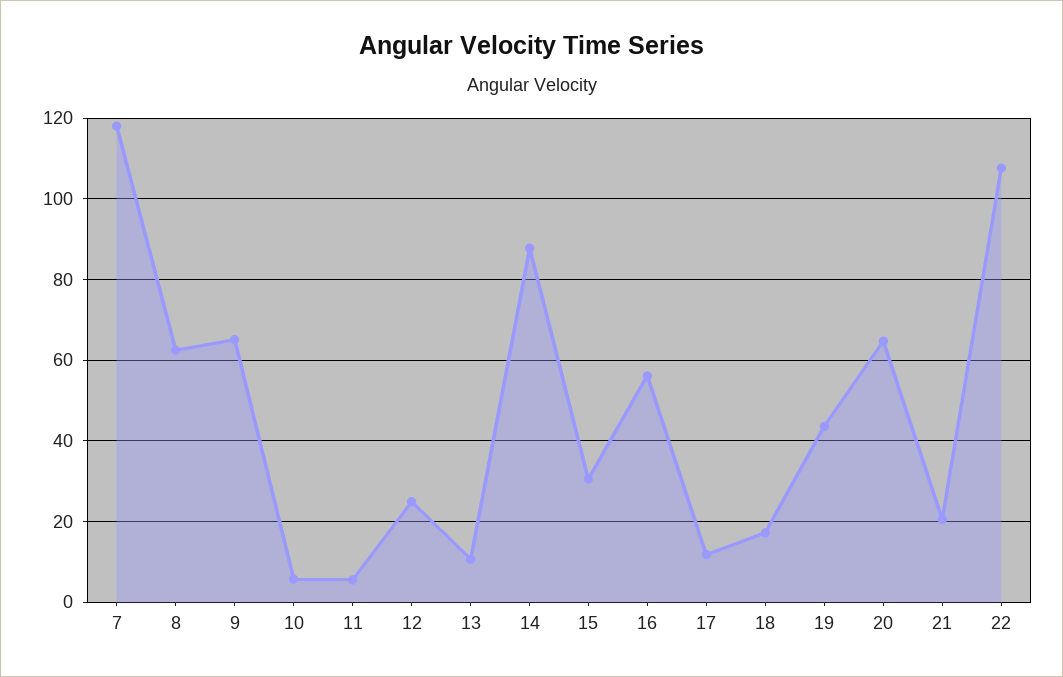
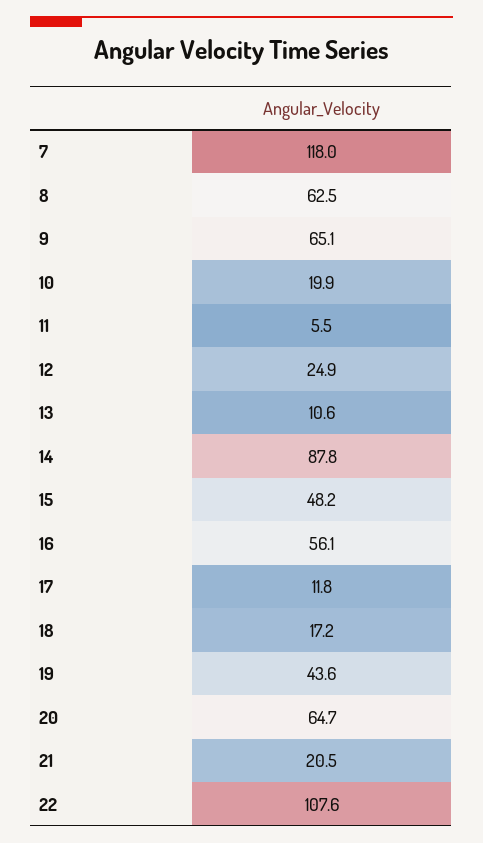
10: 6 -> 19.9
15: 30 -> 48.2

